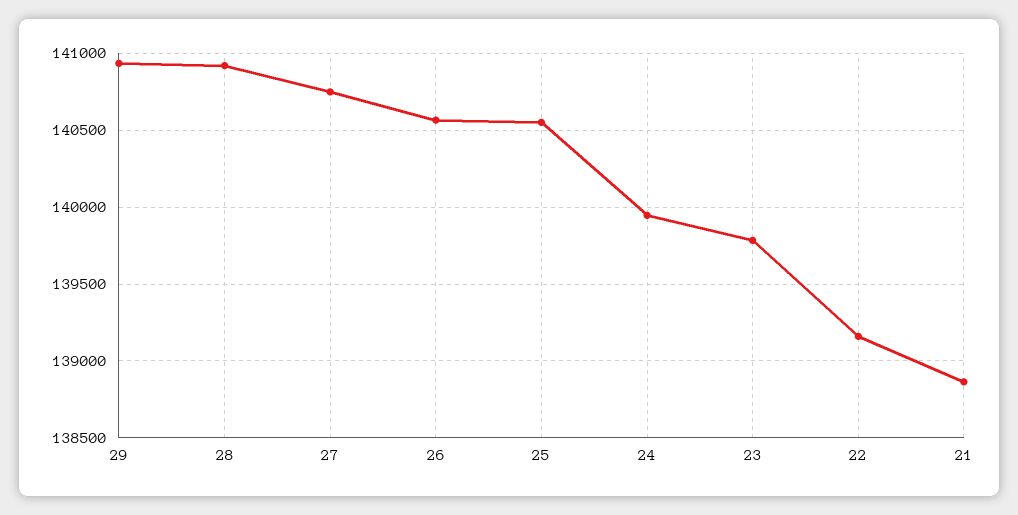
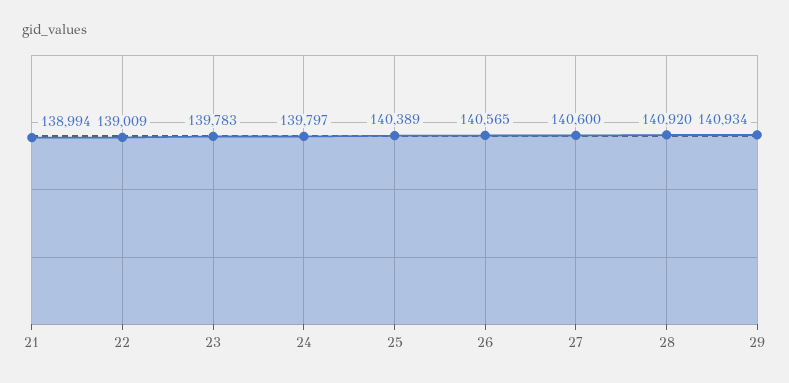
27: 140750 -> 140600
25: 140550 -> 140389
24: 139950 -> 139797
22: 139150 -> 139009
21: 138850 -> 138994

